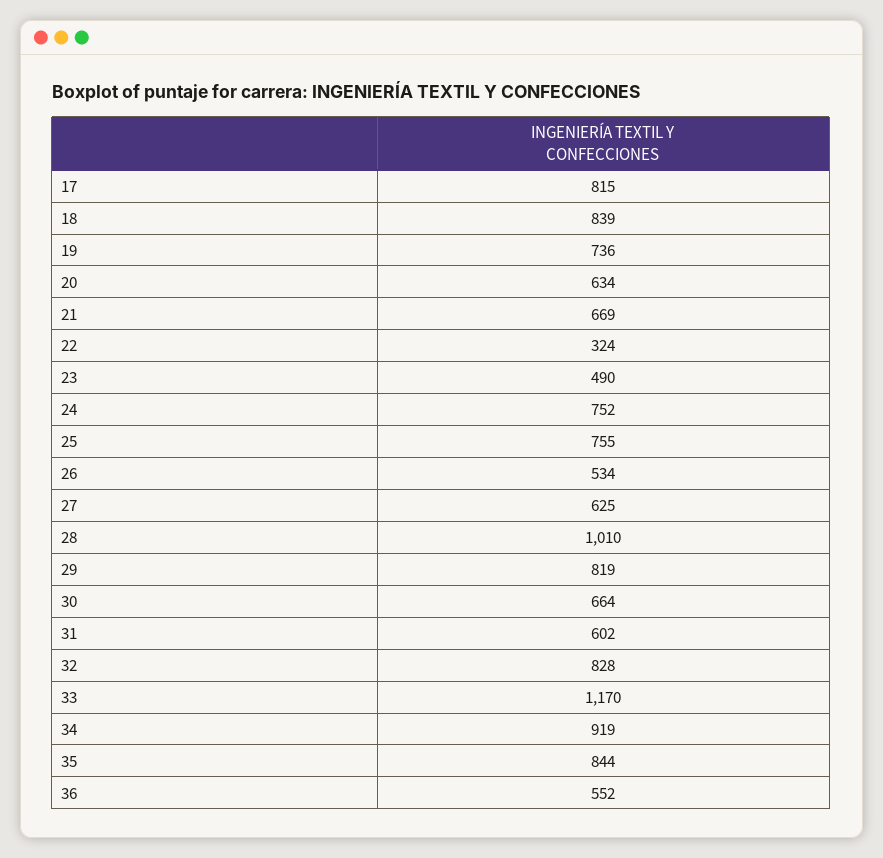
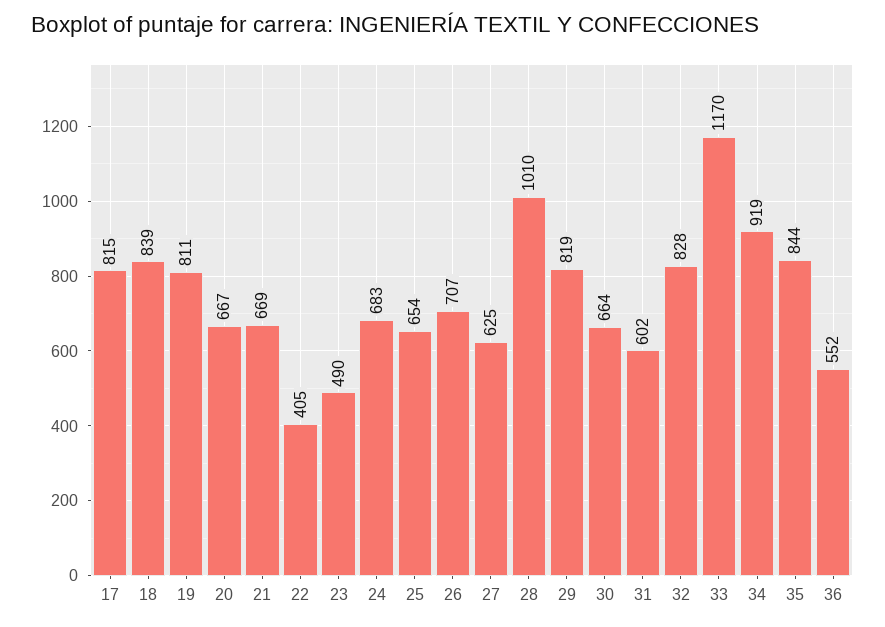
19: 736 -> 811
20: 634 -> 667
22: 324 -> 405
24: 752 -> 683
25: 755 -> 654
26: 534 -> 707

